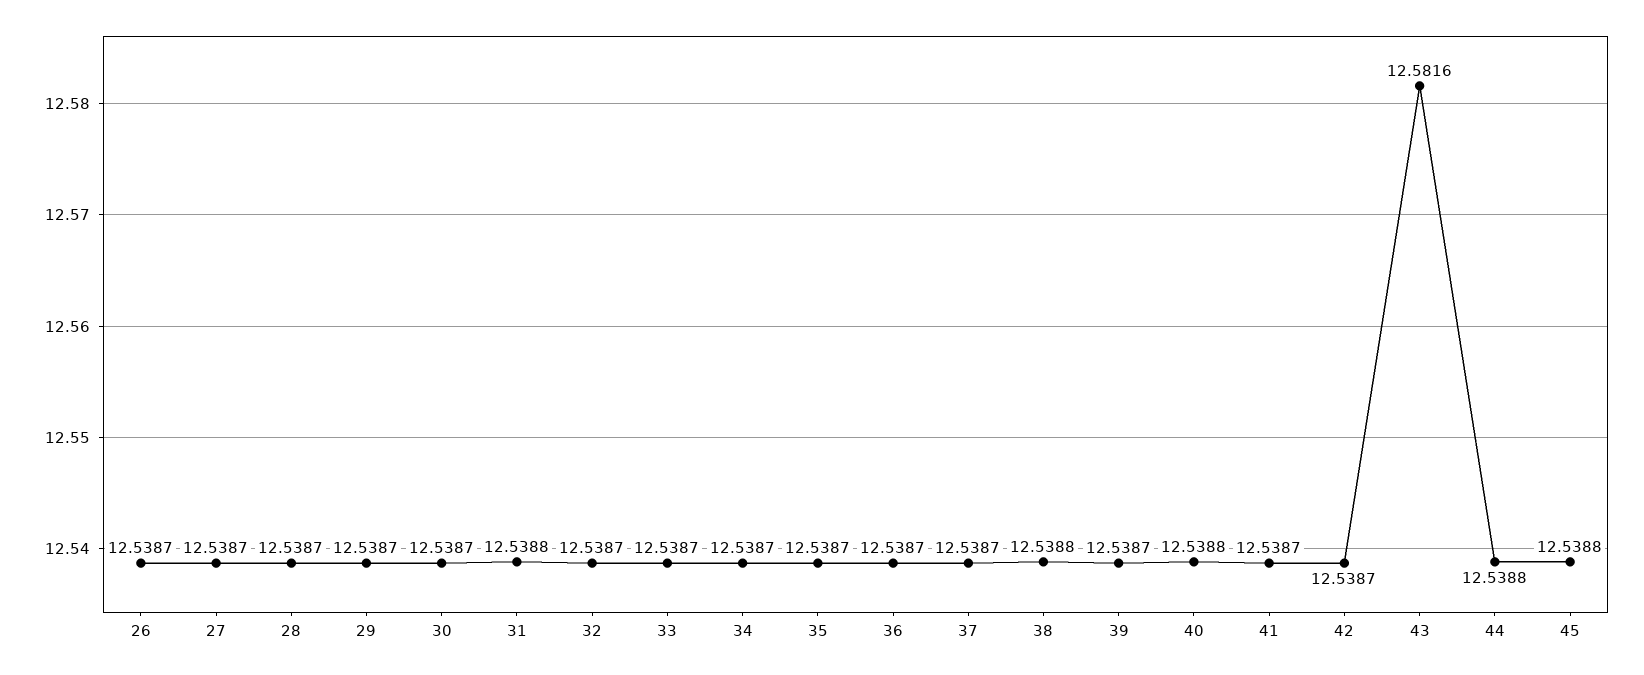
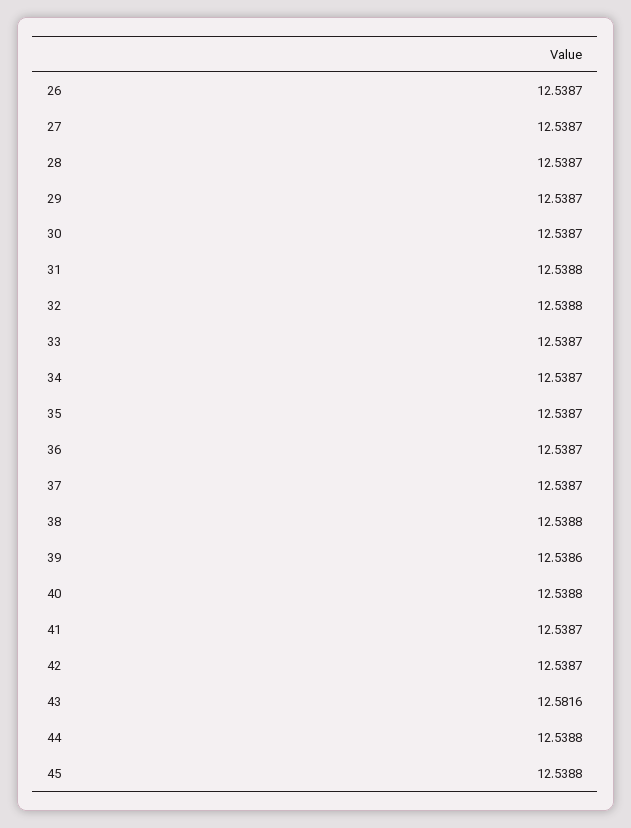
32: 12.5387 -> 12.5388
39: 12.5387 -> 12.5386

